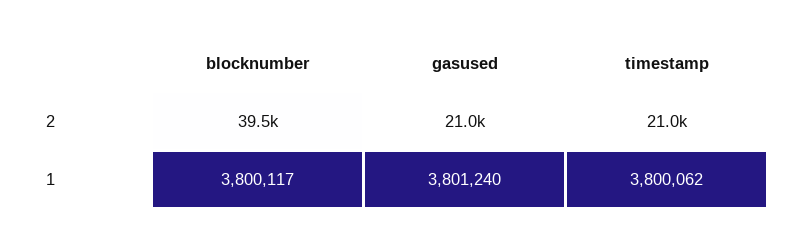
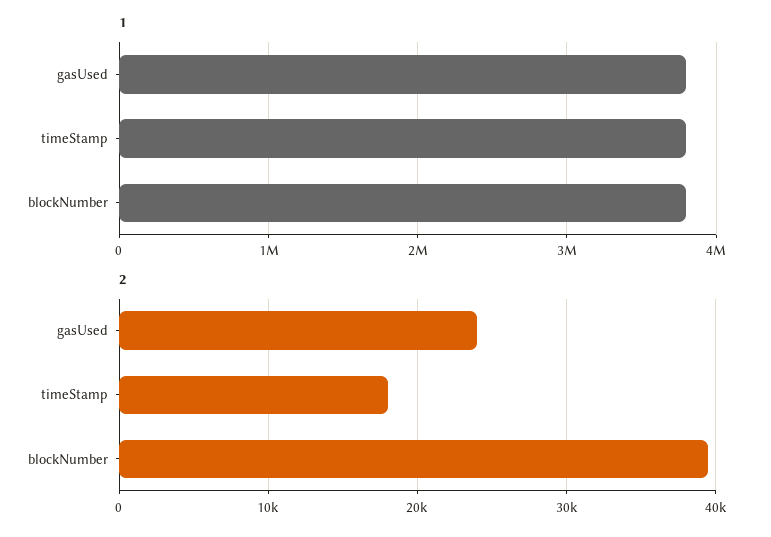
2, gasused: 21000 -> 24000
2, timestamp: 21000 -> 18000

